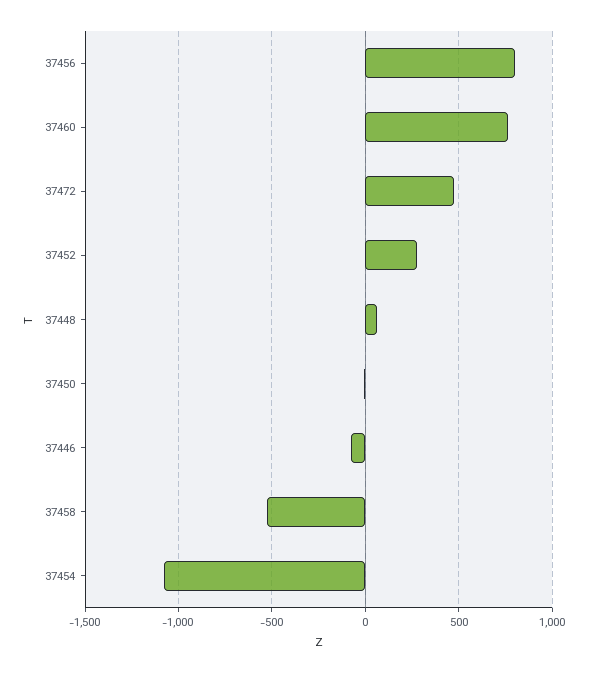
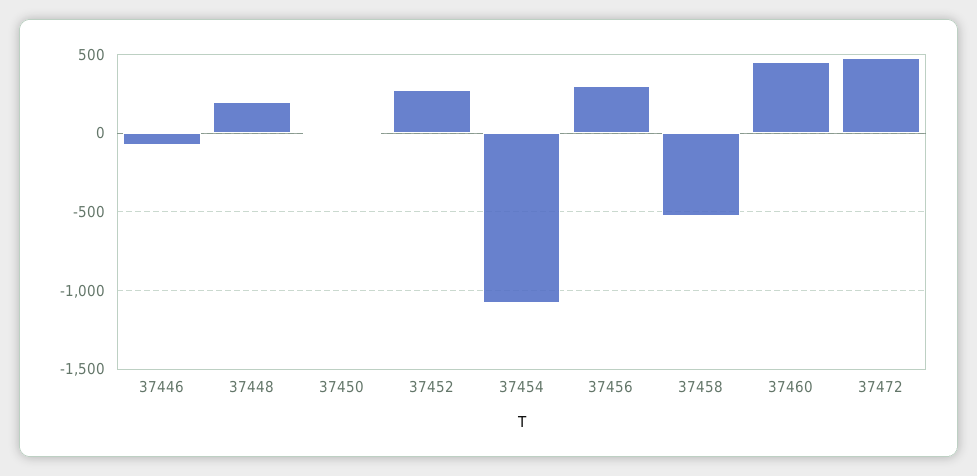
37456: 800 -> 300
37460: 750 -> 450
37448: 50 -> 200

